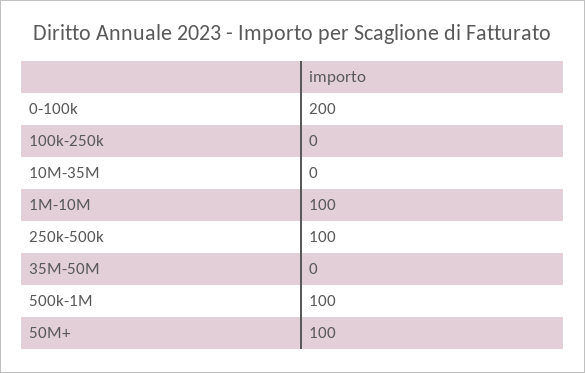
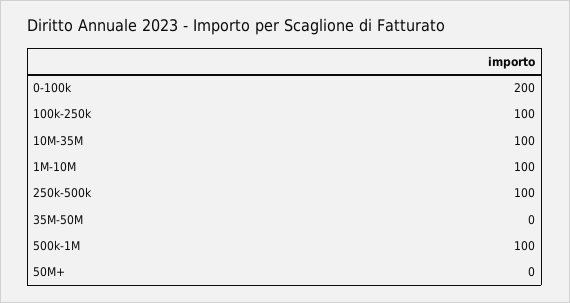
100k-250k: 0 -> 100
10M-35M: 0 -> 100
50M+: 100 -> 0

